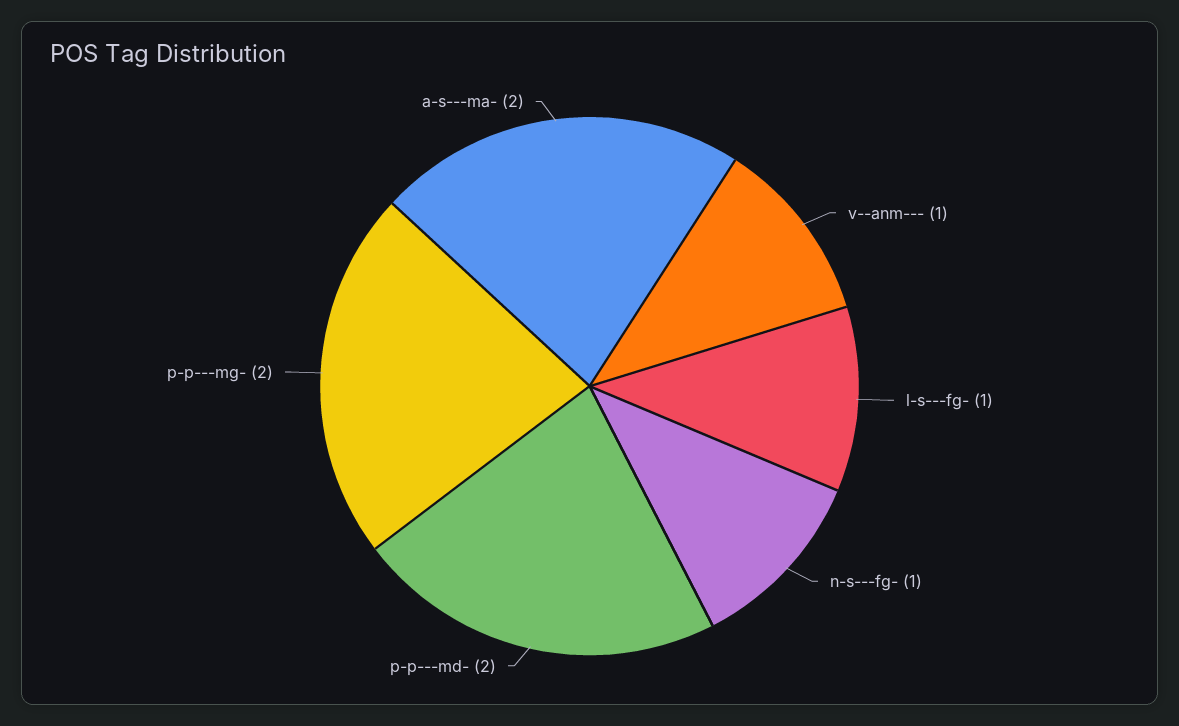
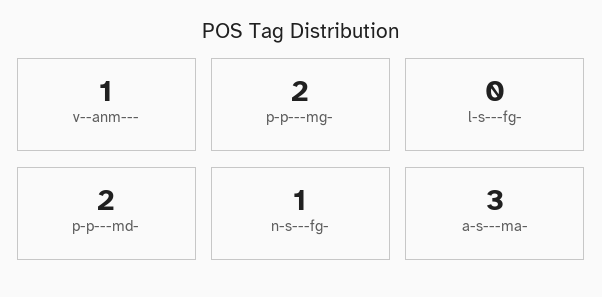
l-s---fg-: 1 -> 0
a-s---ma-: 2 -> 3

